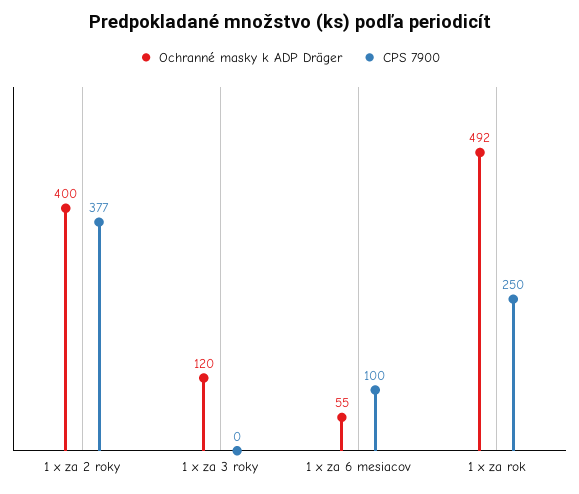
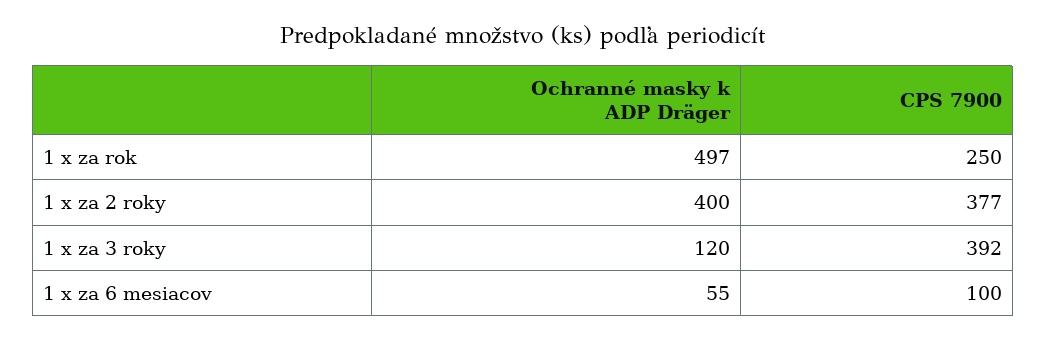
CPS 7900, 1 x za 3 roky: 0 -> 392
Ochranné masky k ADP Dräger, 1 x za rok: 492 -> 497

